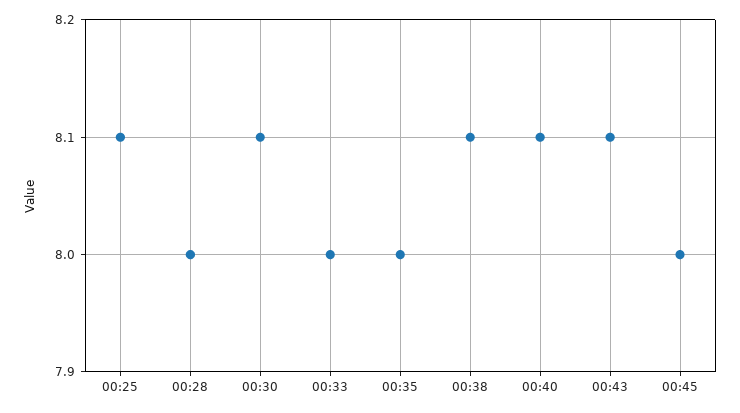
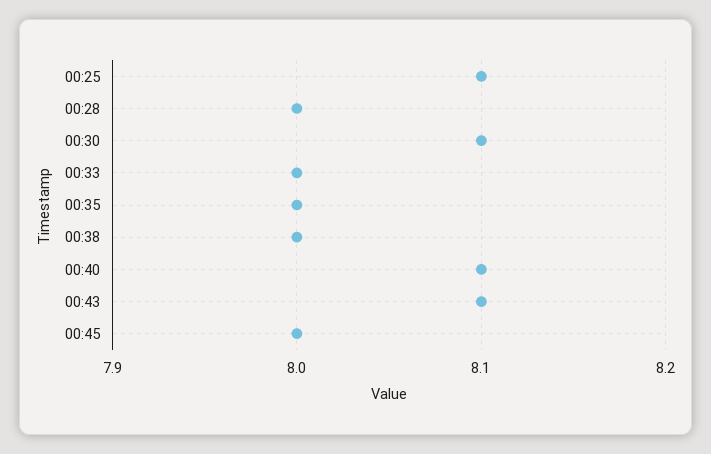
00:38: 8.1 -> 8

